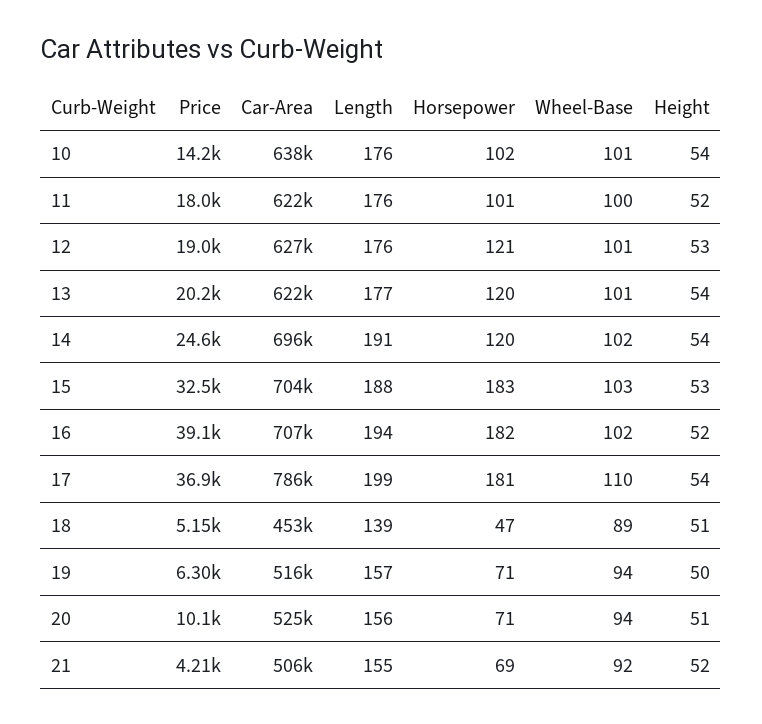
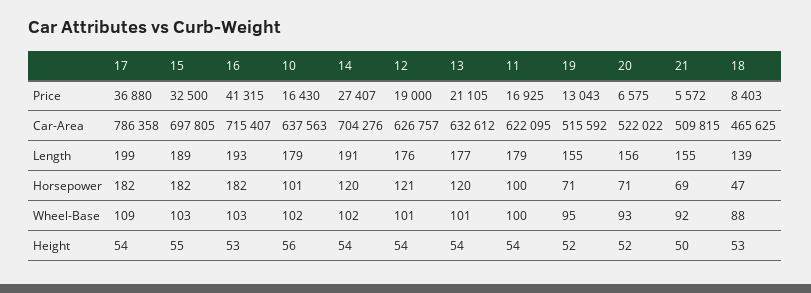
Price, 10: 14200 -> 16430
Length, 10: 176 -> 179
Horsepower, 10: 102 -> 101
Wheel-Base, 10: 101 -> 102
Height, 10: 54 -> 56
Price, 11: 18000 -> 16925
Length, 11: 176 -> 179
Horsepower, 11: 101 -> 100
Height, 11: 52 -> 54
Height, 12: 53 -> 54
Price, 13: 20200 -> 21105
Car-Area, 13: 622000 -> 632612
Price, 14: 24600 -> 27407
Car-Area, 14: 696000 -> 704276
Car-Area, 15: 704000 -> 697805
Length, 15: 188 -> 189
Horsepower, 15: 183 -> 182
Height, 15: 53 -> 55
Price, 16: 39100 -> 41315
Car-Area, 16: 707000 -> 715407
Length, 16: 194 -> 193
Wheel-Base, 16: 102 -> 103
Height, 16: 52 -> 53
Horsepower, 17: 181 -> 182
Wheel-Base, 17: 110 -> 109
Price, 18: 5150 -> 8403
Car-Area, 18: 453000 -> 465625
Wheel-Base, 18: 89 -> 88
Height, 18: 51 -> 53
Price, 19: 6300 -> 13043
Length, 19: 157 -> 155
Wheel-Base, 19: 94 -> 95
Height, 19: 50 -> 52
Price, 20: 10100 -> 6575
Car-Area, 20: 525000 -> 522022
Wheel-Base, 20: 94 -> 93
Height, 20: 51 -> 52
Price, 21: 4210 -> 5572
Car-Area, 21: 506000 -> 509815
Height, 21: 52 -> 50

